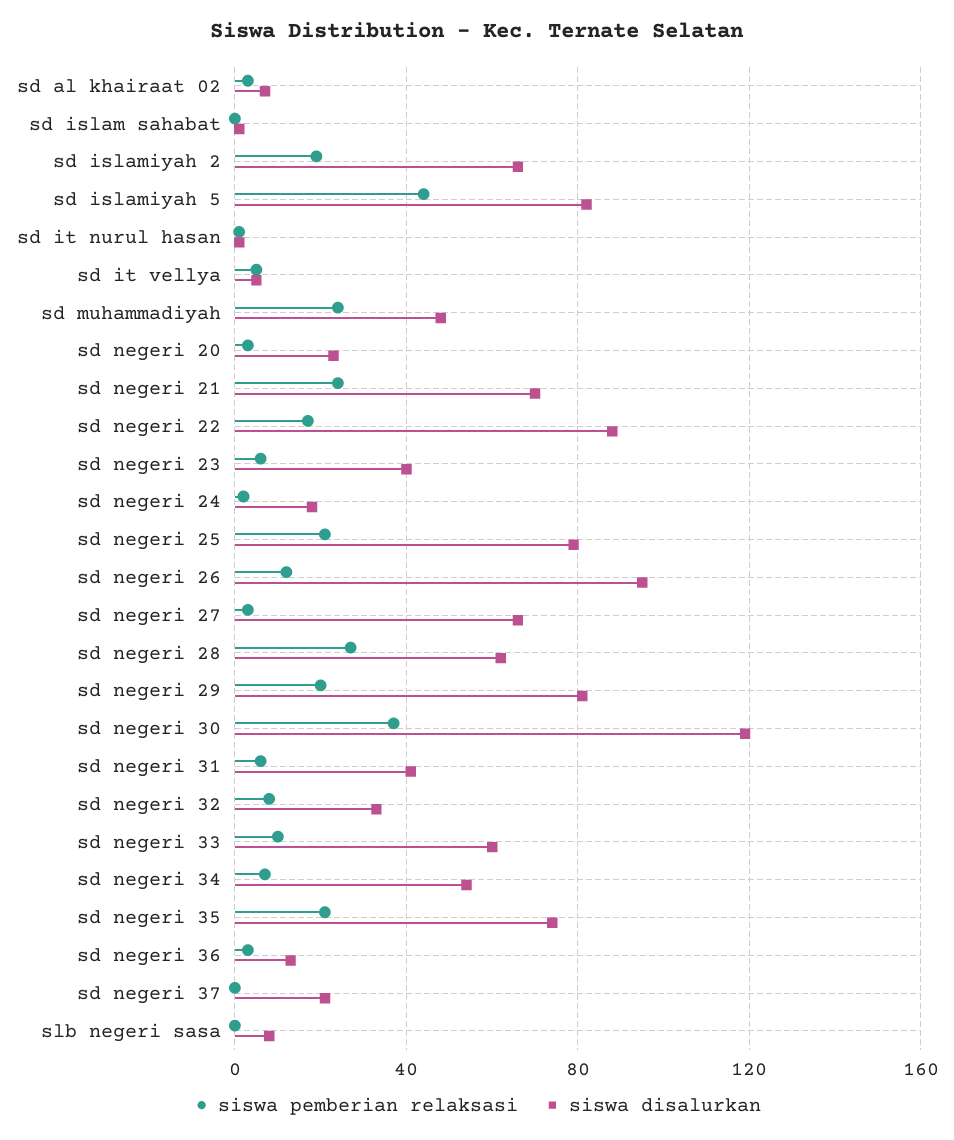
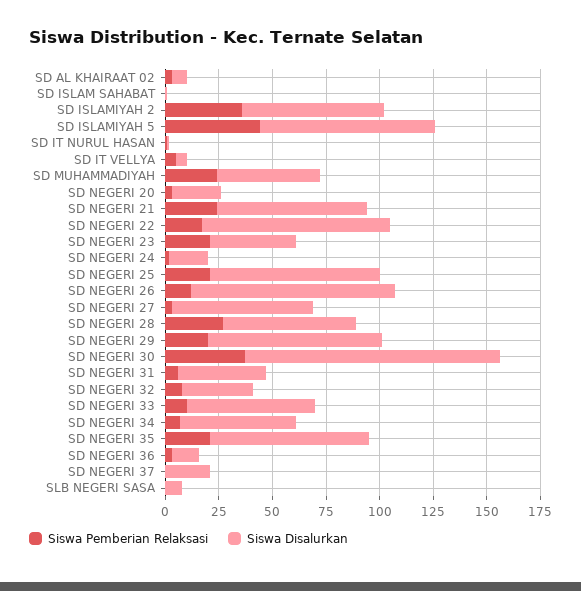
siswa pemberian relaksasi, sd islamiyah 2: 20 -> 35
siswa pemberian relaksasi, sd negeri 23: 5 -> 20

